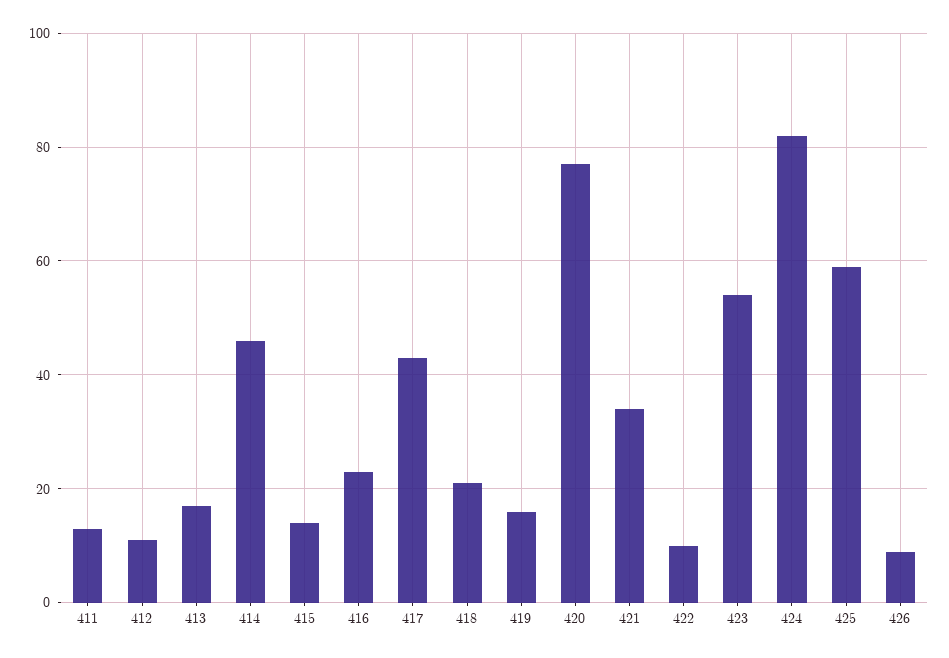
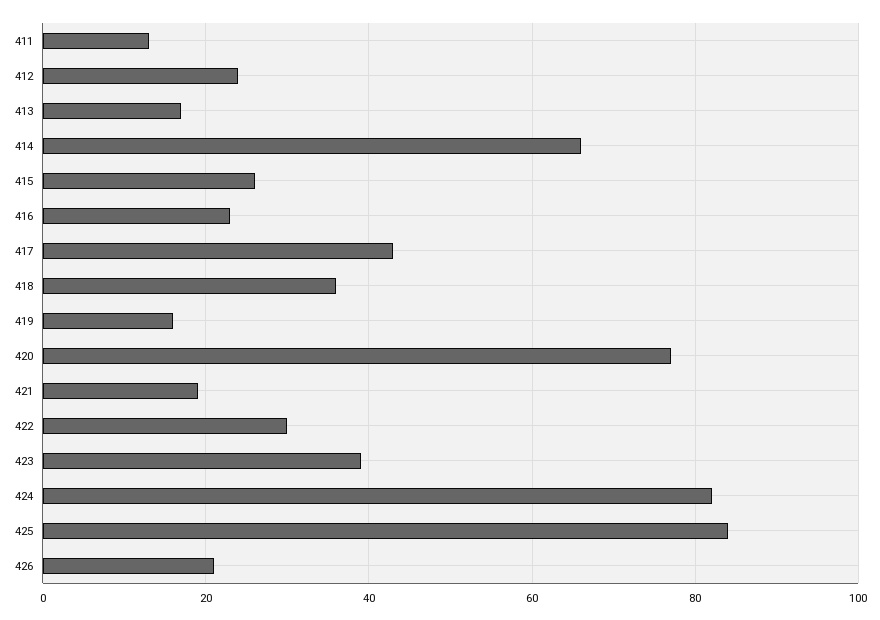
412: 10 -> 25
414: 45 -> 65
415: 15 -> 25
418: 20 -> 35
421: 35 -> 20
422: 10 -> 30
423: 55 -> 40
425: 60 -> 85
426: 10 -> 20

